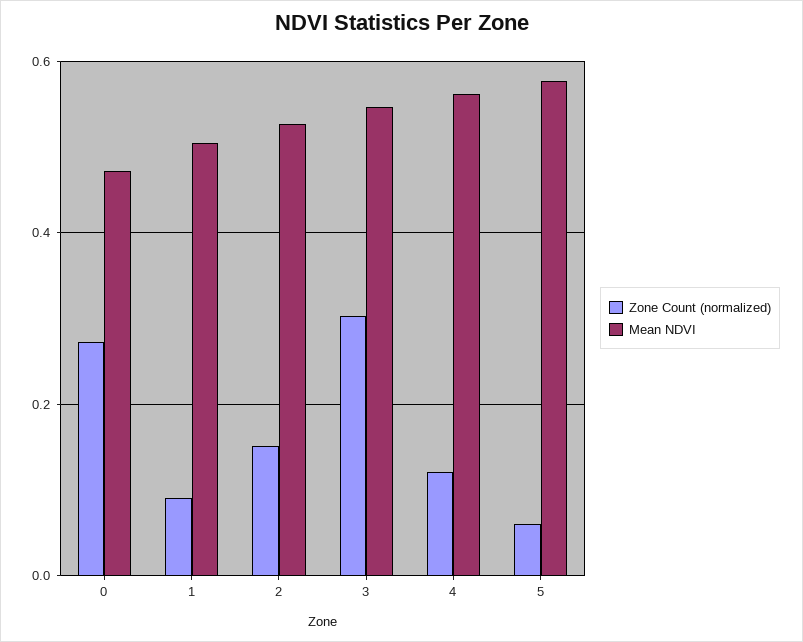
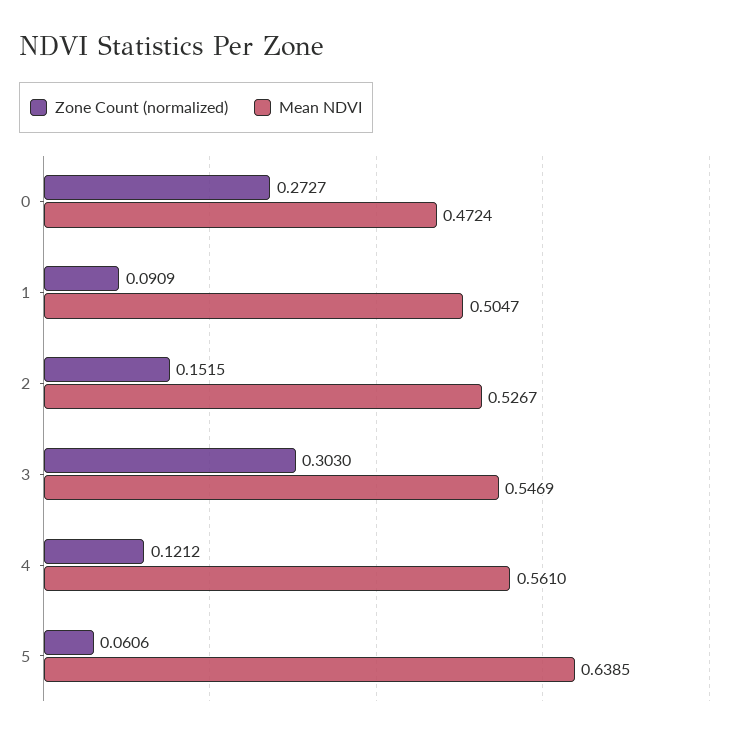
Mean NDVI, 5: 0.58 -> 0.6385

